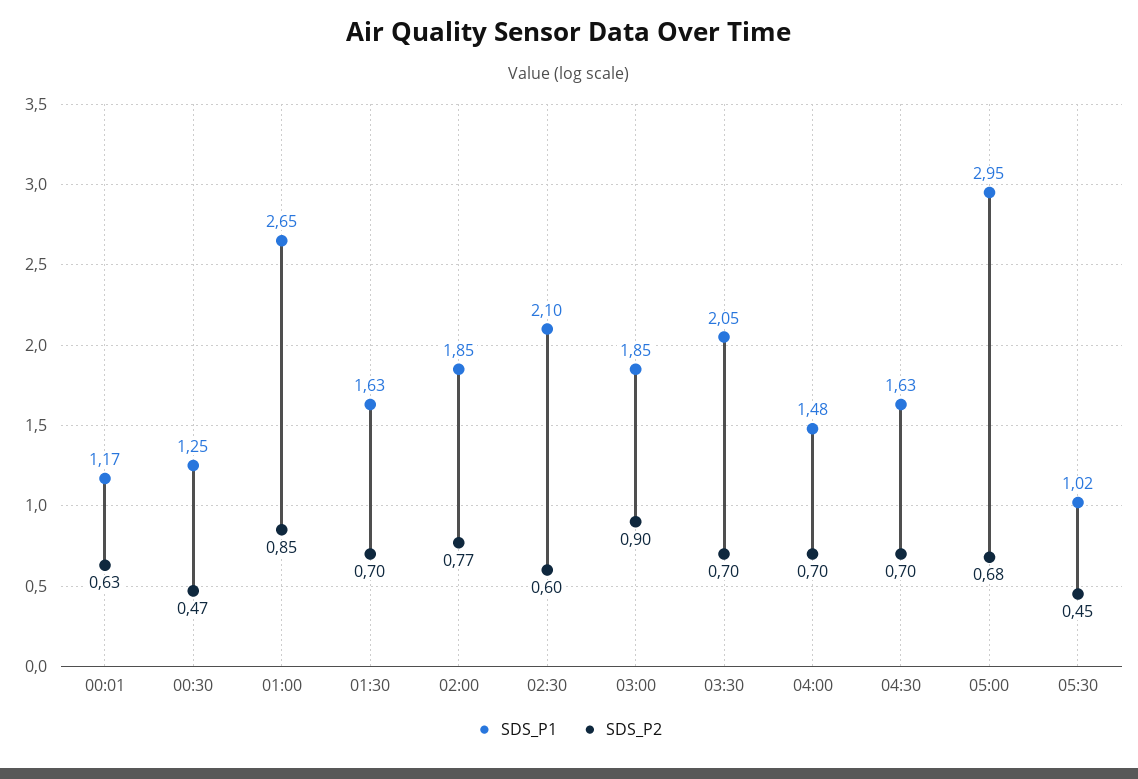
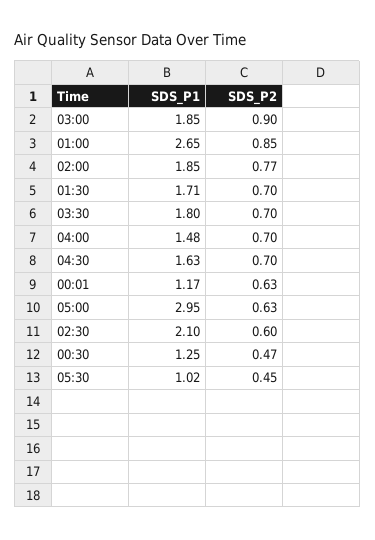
SDS_P1, 01:30: 1.63 -> 1.71
SDS_P1, 03:30: 2.05 -> 1.8
SDS_P2, 05:00: 0.68 -> 0.63

